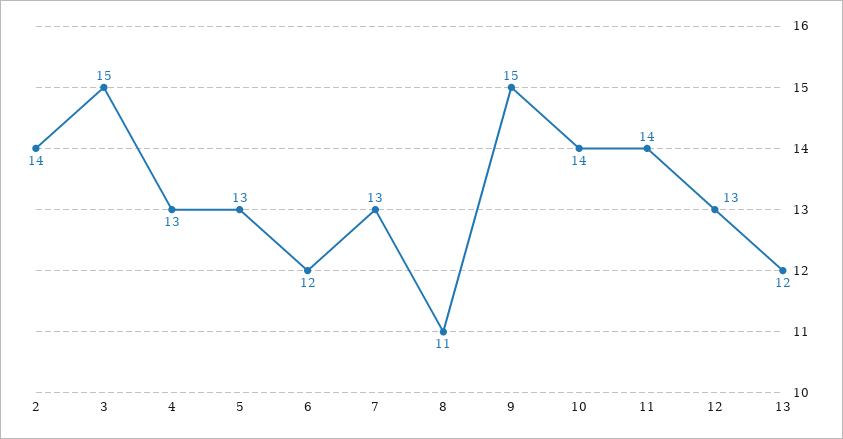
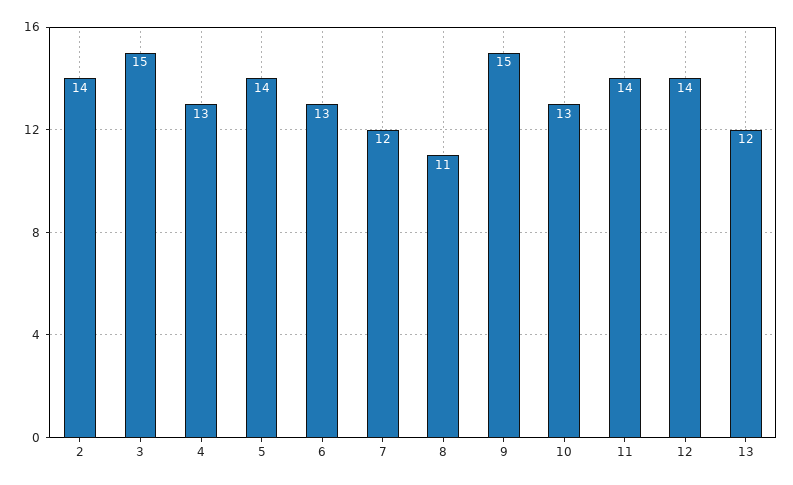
5: 13 -> 14
6: 12 -> 13
7: 13 -> 12
10: 14 -> 13
12: 13 -> 14

